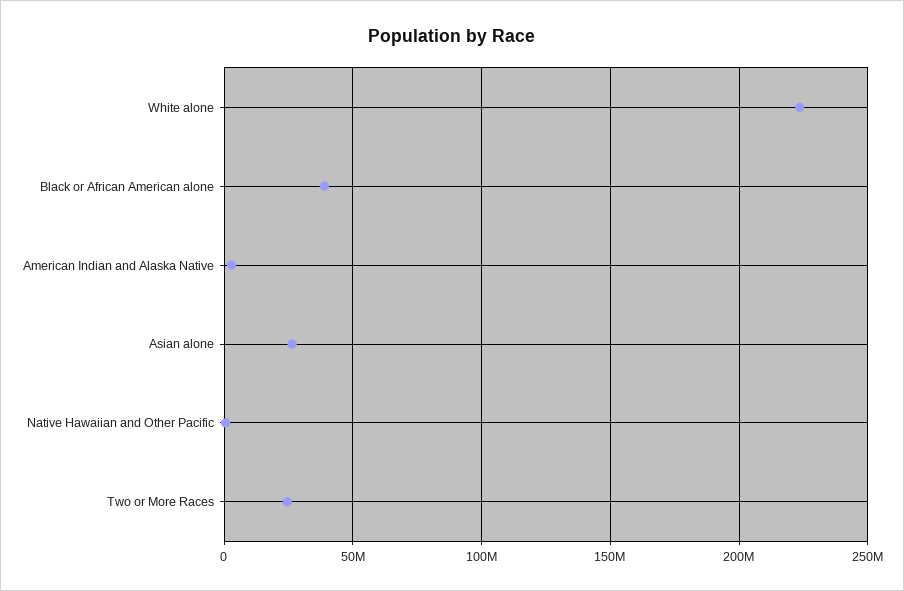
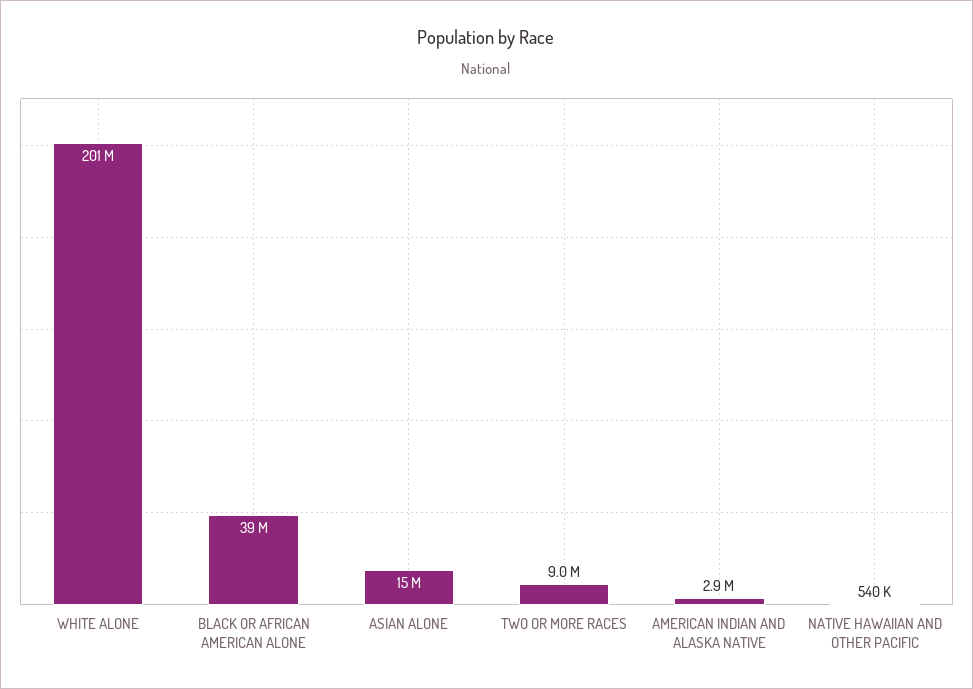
White alone: 225000000 -> 201000000
Asian alone: 25000000 -> 15000000
Two or More Races: 25000000 -> 9000000

